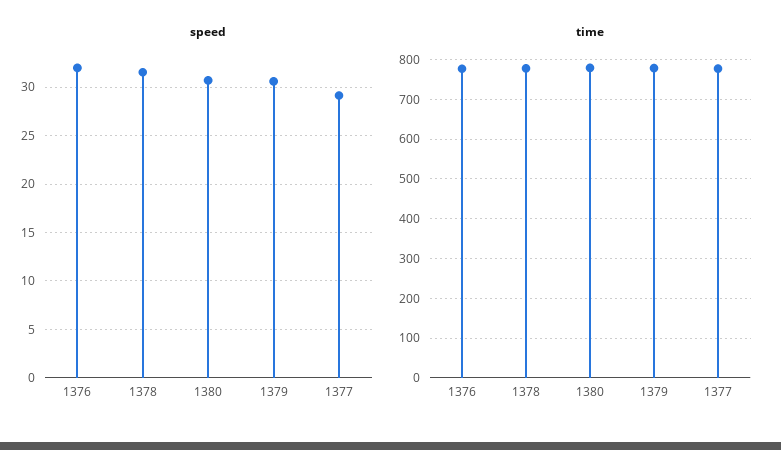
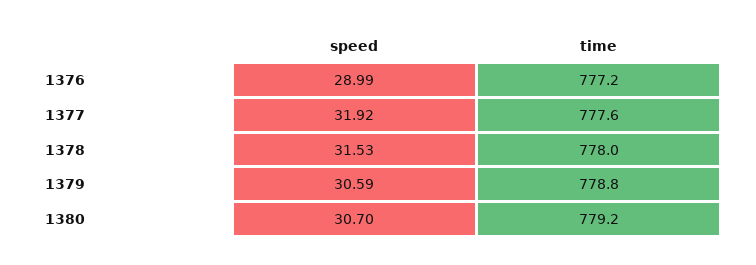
speed, 1376: 32 -> 28.99
speed, 1377: 29 -> 31.92

